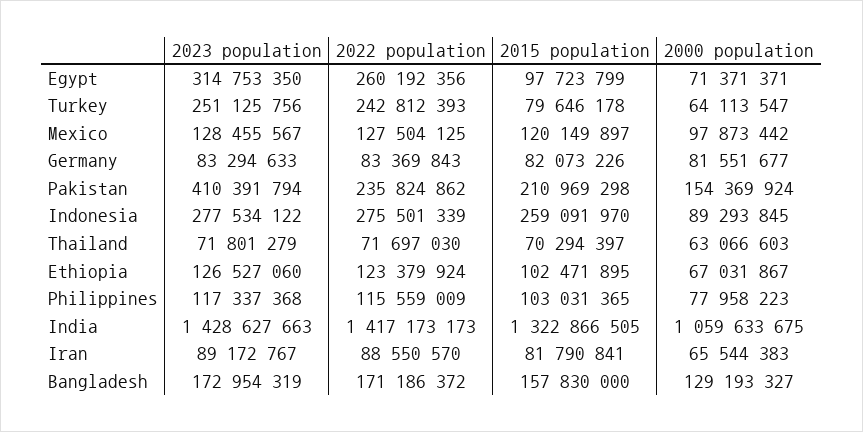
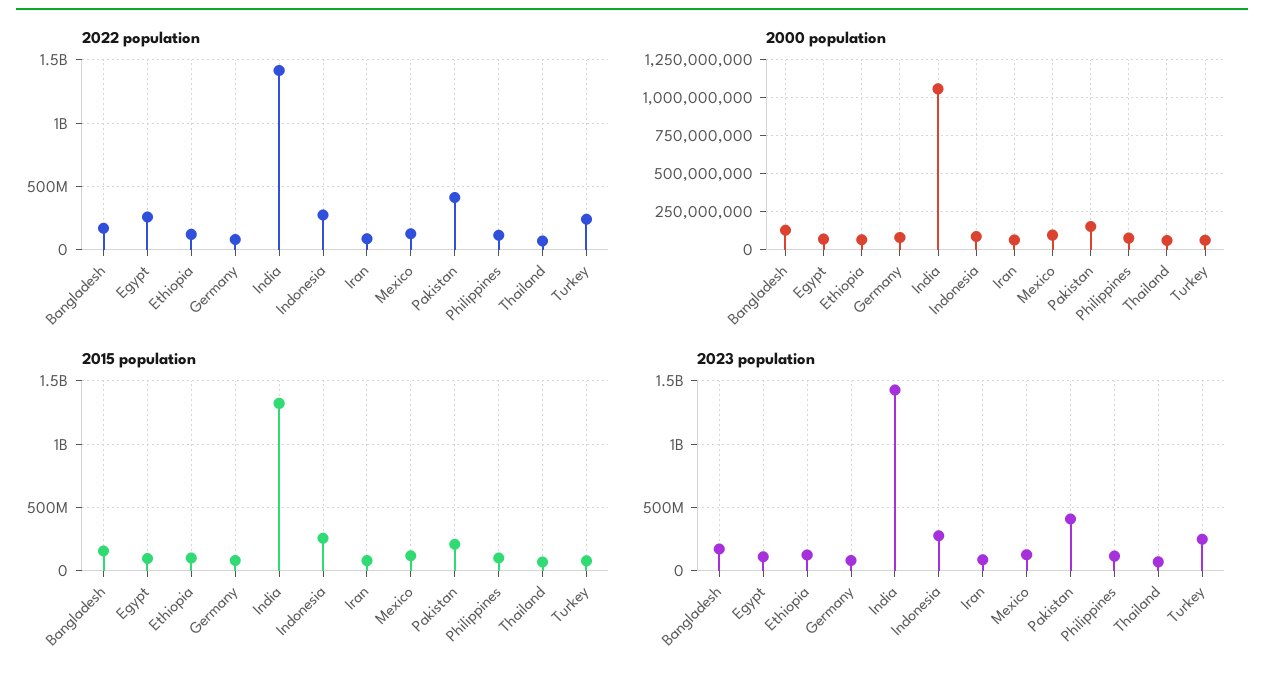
2023 population, Egypt: 314753350 -> 100000000
2022 population, Pakistan: 235824862 -> 400000000

